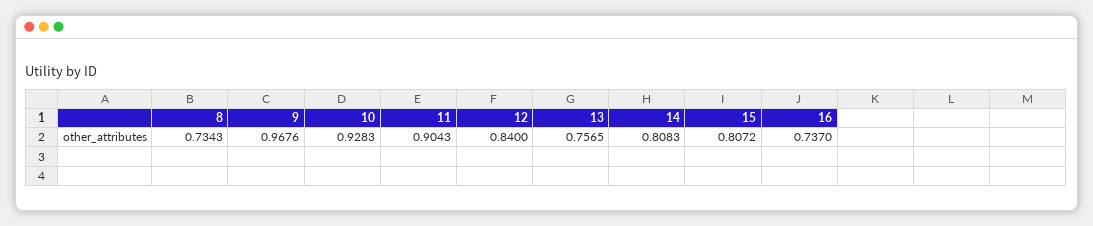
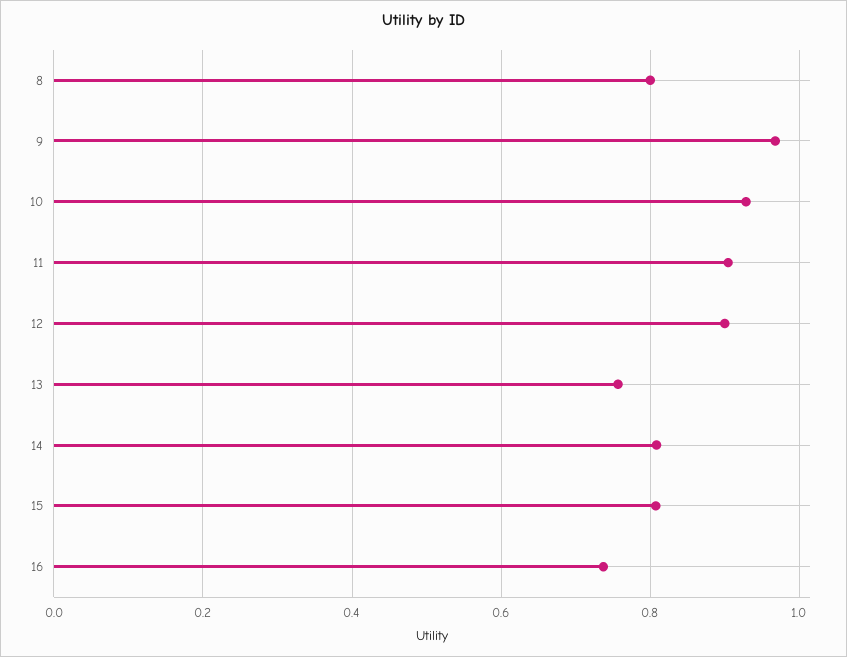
8: 0.7343 -> 0.8
12: 0.84 -> 0.9

